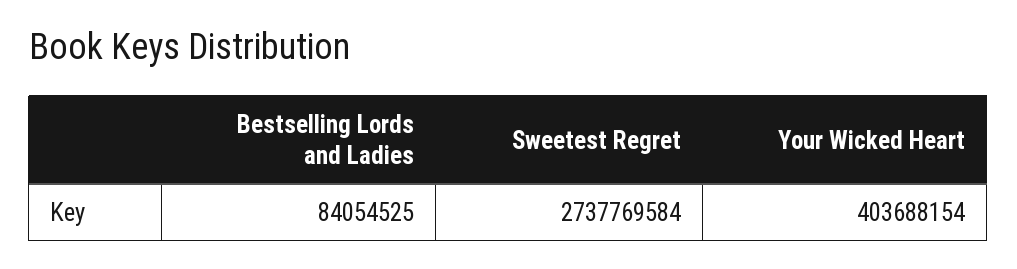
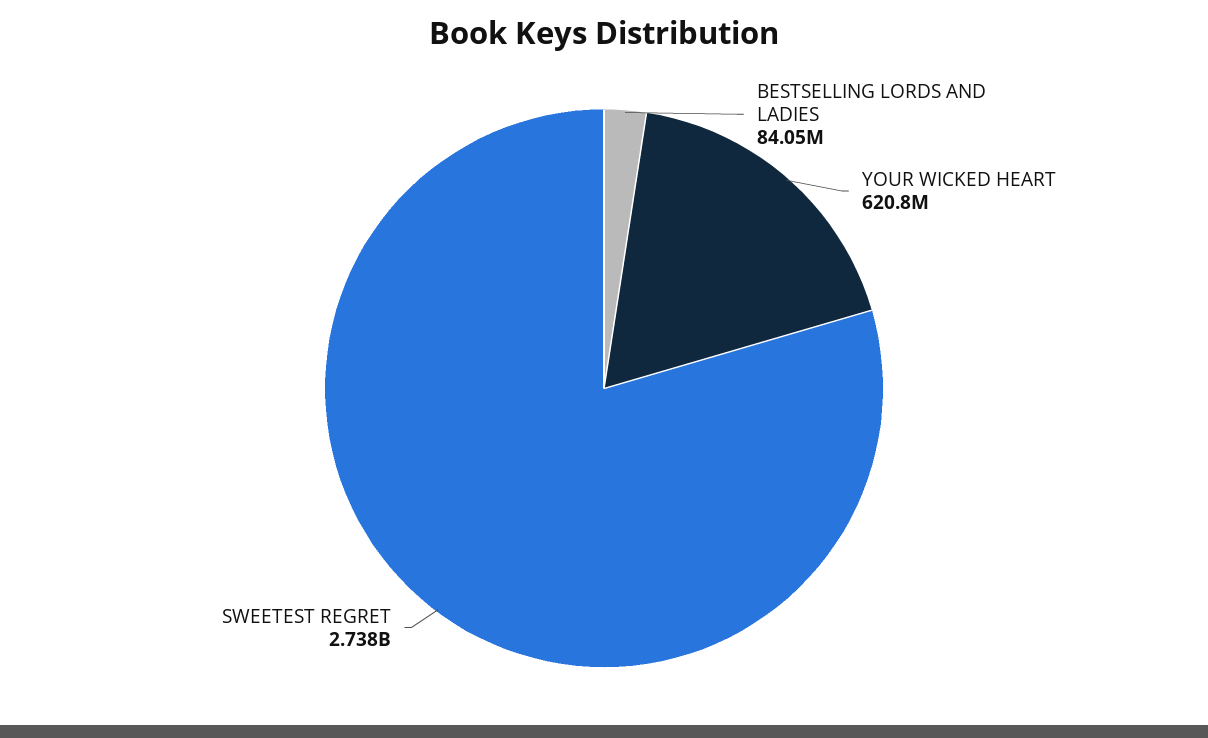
Your Wicked Heart: 403688154 -> 620800000

